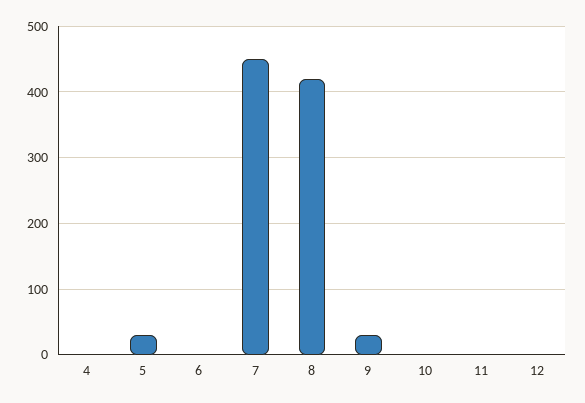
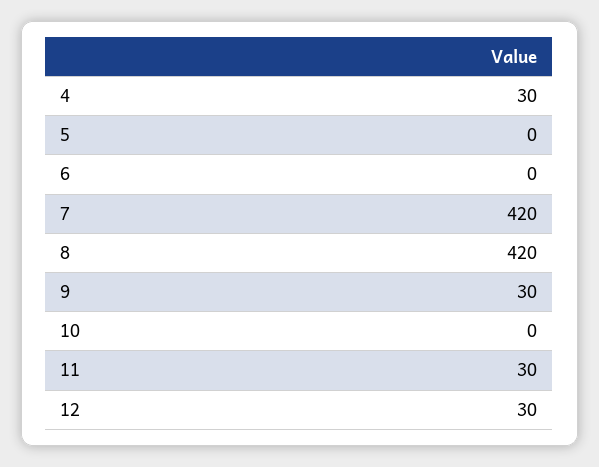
4: 0 -> 30
5: 30 -> 0
7: 450 -> 420
11: 0 -> 30
12: 0 -> 30

